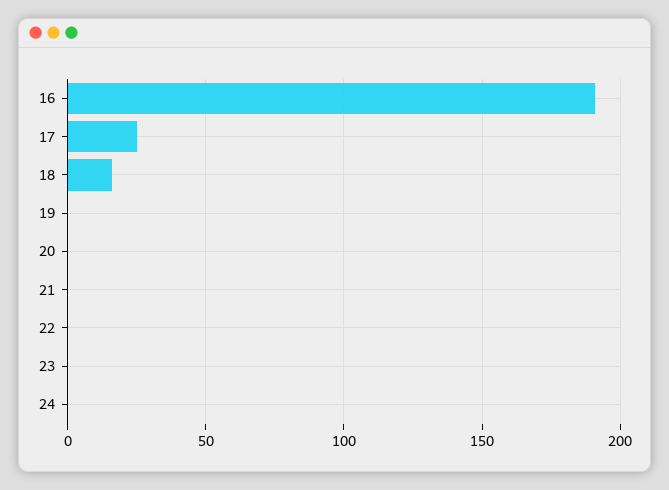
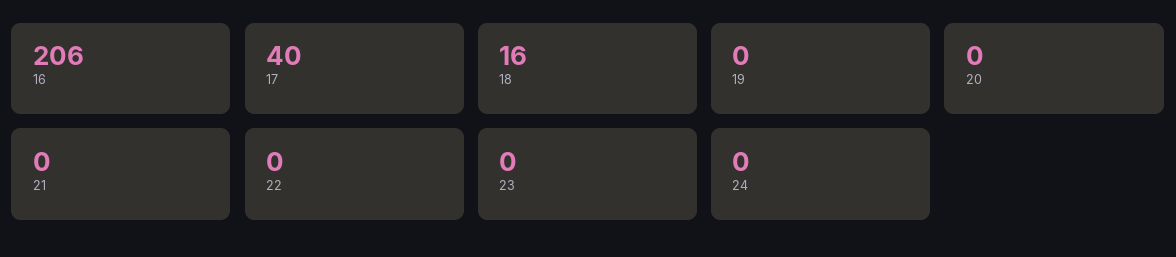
16: 190 -> 206
17: 25 -> 40

